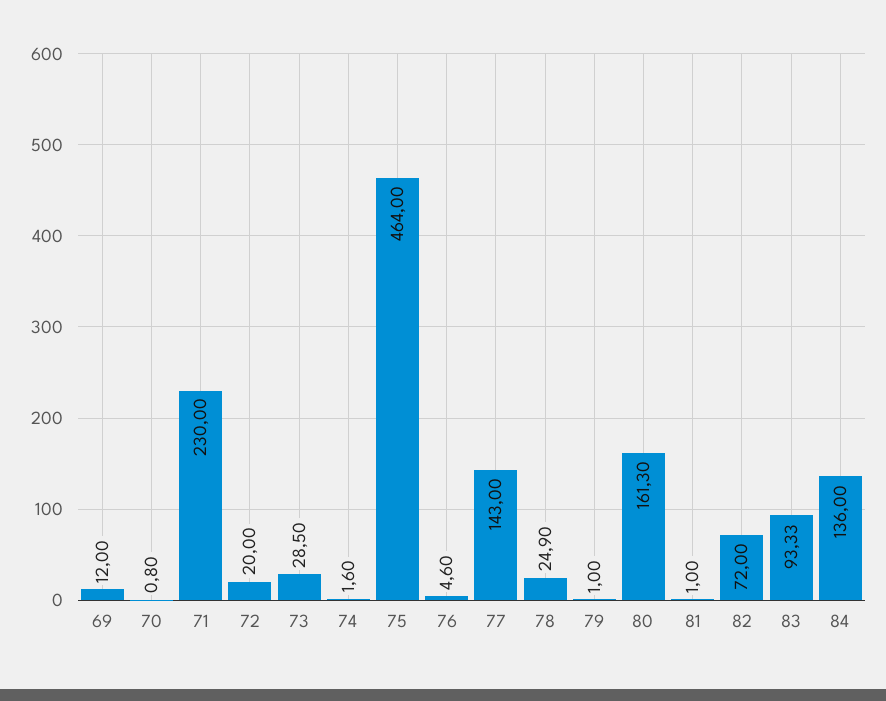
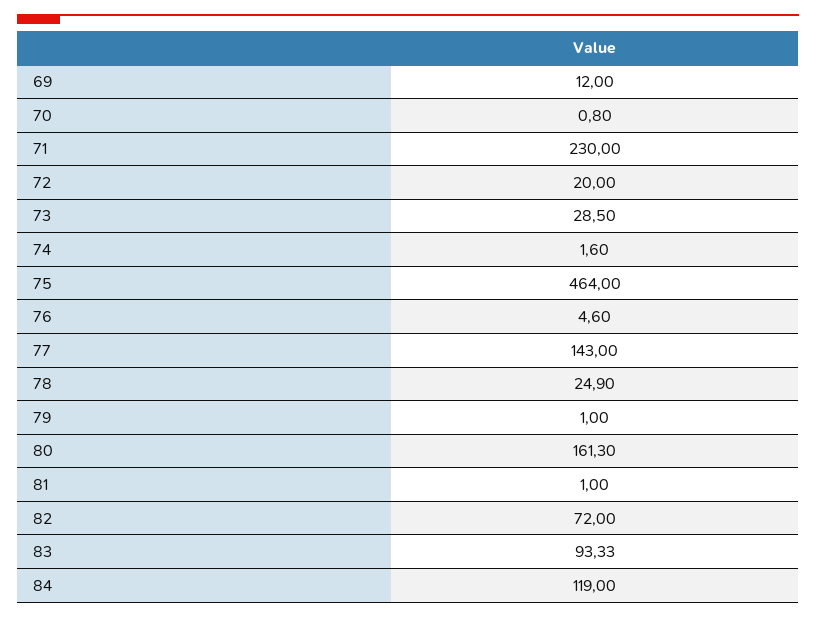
84: 136 -> 119

